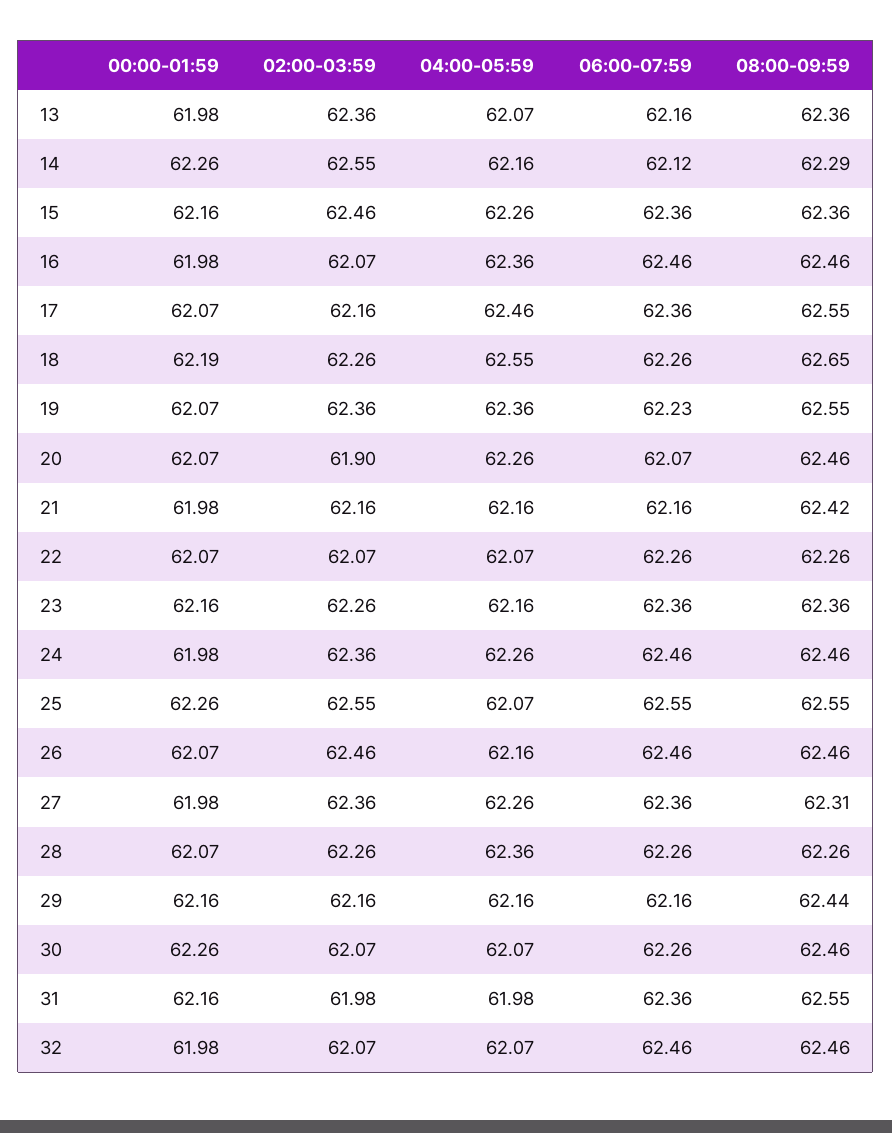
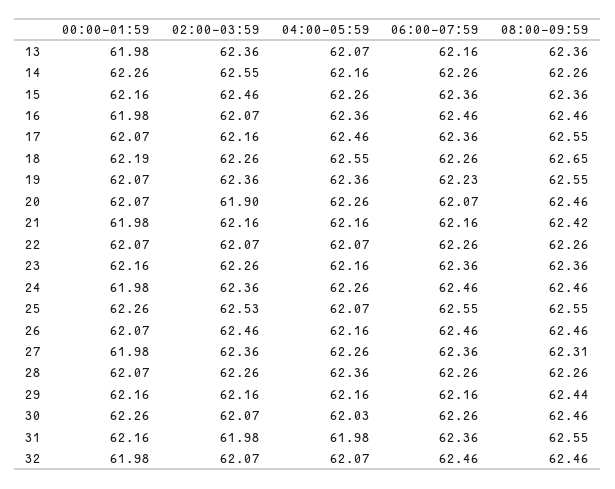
06:00-07:59, 14: 62.12 -> 62.26
08:00-09:59, 14: 62.29 -> 62.26
02:00-03:59, 25: 62.55 -> 62.53
04:00-05:59, 30: 62.07 -> 62.03

